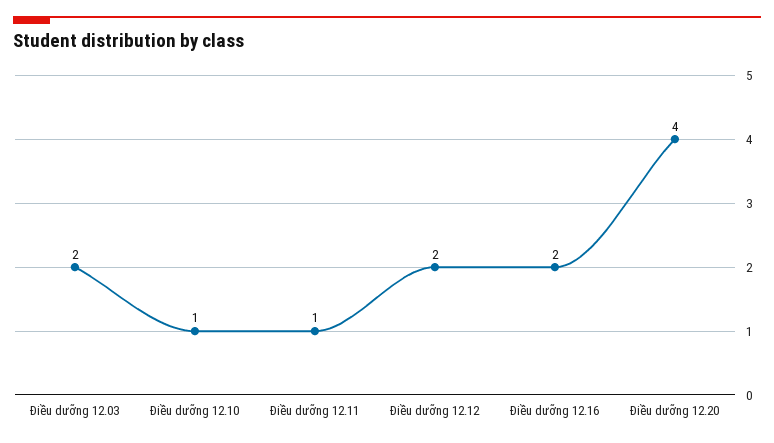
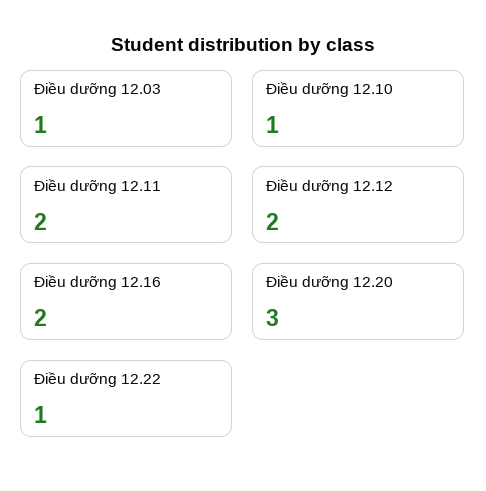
Điều dưỡng 12.03: 2 -> 1
Điều dưỡng 12.11: 1 -> 2
Điều dưỡng 12.20: 4 -> 3
Điều dưỡng 12.22: none -> 1

